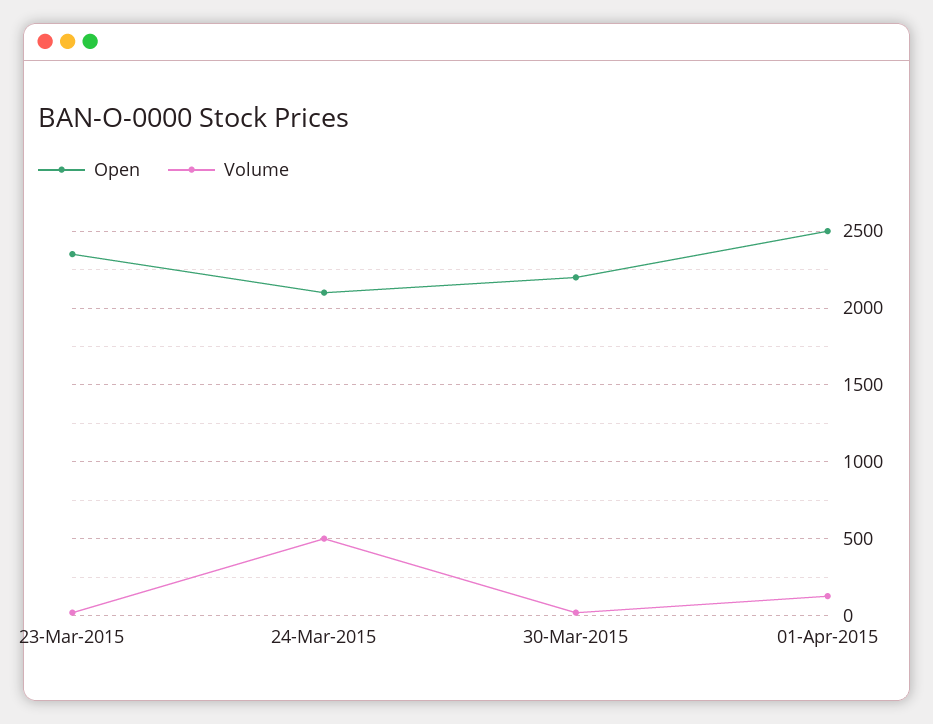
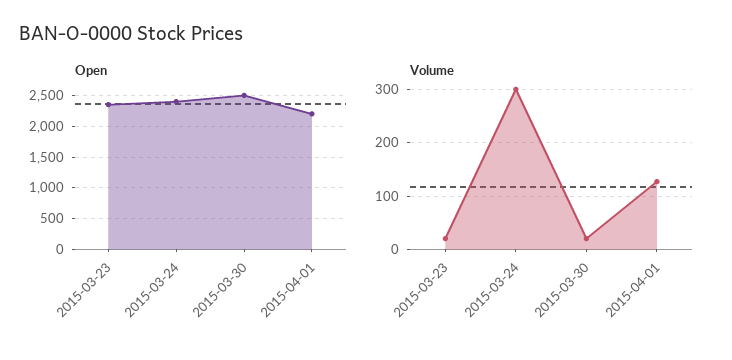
Open, 24-Mar-2015: 2100 -> 2400
Volume, 24-Mar-2015: 500 -> 300
Open, 30-Mar-2015: 2200 -> 2500
Open, 01-Apr-2015: 2500 -> 2200

